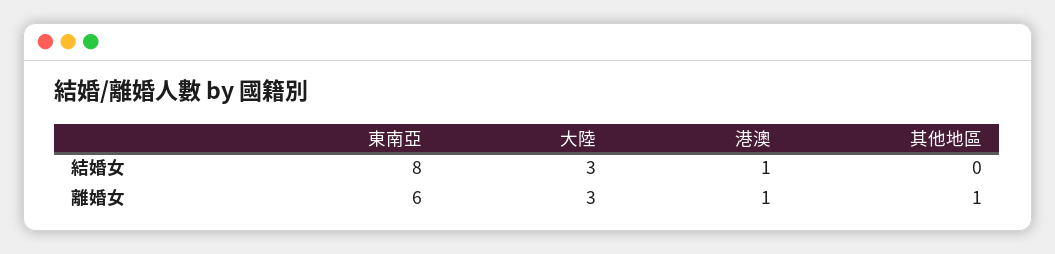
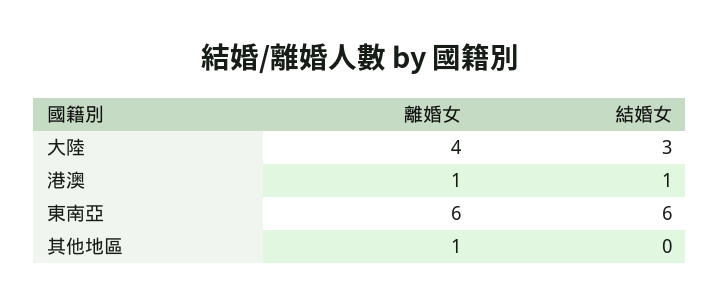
東南亞, 結婚女: 8 -> 6
大陸, 離婚女: 3 -> 4

